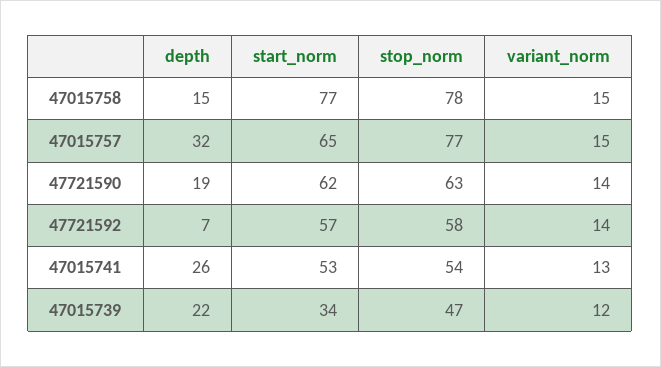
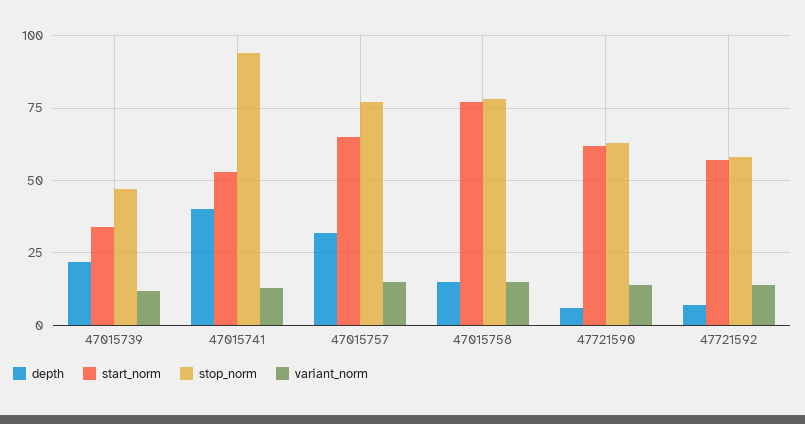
depth, 47721590: 19 -> 5
depth, 47015741: 26 -> 40
stop_norm, 47015741: 54 -> 95

